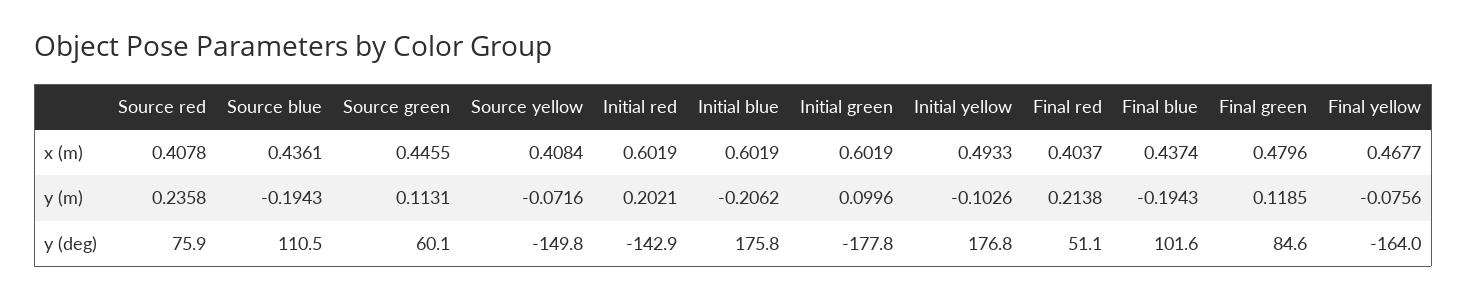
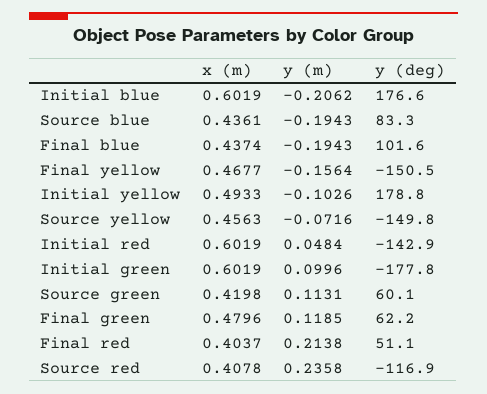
Source green, x (m): 0.4455 -> 0.4198
Source yellow, x (m): 0.4084 -> 0.4563
Initial red, y (m): 0.2021 -> 0.0484
Final yellow, y (m): -0.0756 -> -0.1564
Source red, y (deg): 75.9 -> -116.9
Source blue, y (deg): 110.5 -> 83.3
Initial blue, y (deg): 175.8 -> 176.6
Initial yellow, y (deg): 176.8 -> 178.8
Final green, y (deg): 84.6 -> 62.2
Final yellow, y (deg): -164 -> -150.5

